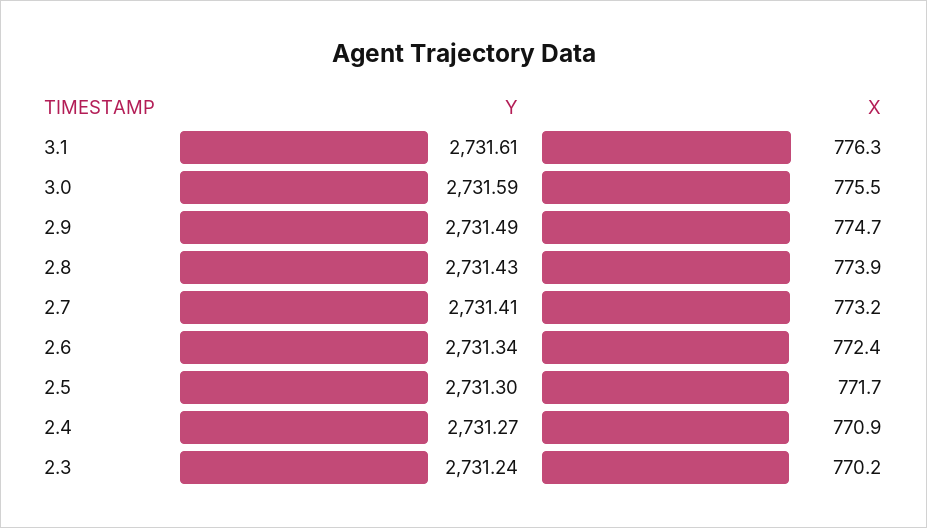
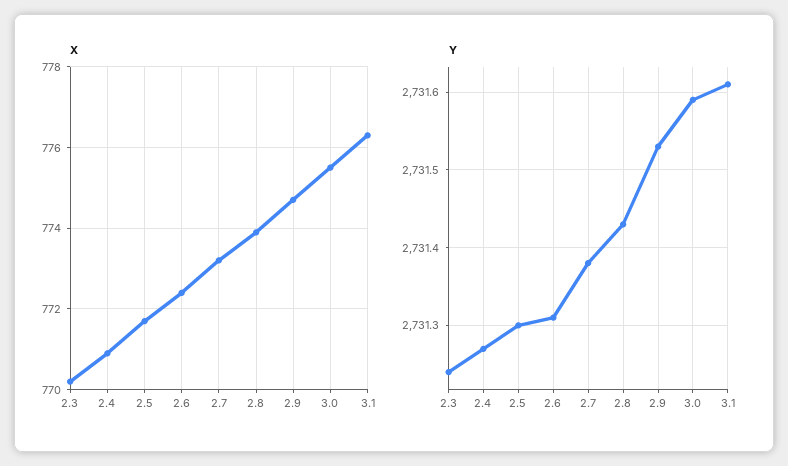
Y, 2.9: 2731.49 -> 2731.53
Y, 2.7: 2731.41 -> 2731.38
Y, 2.6: 2731.34 -> 2731.31

